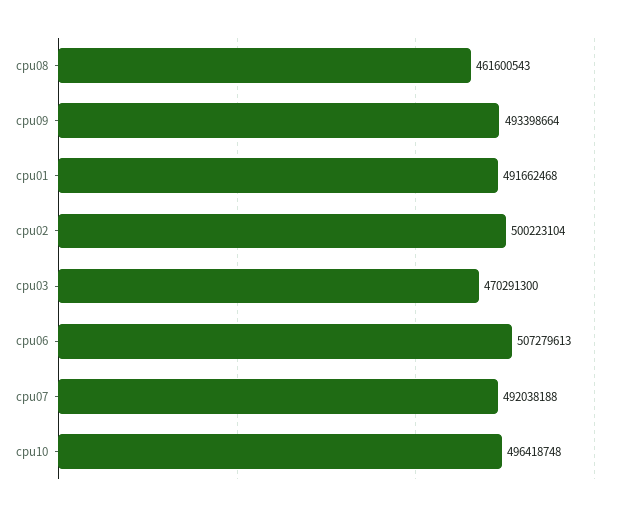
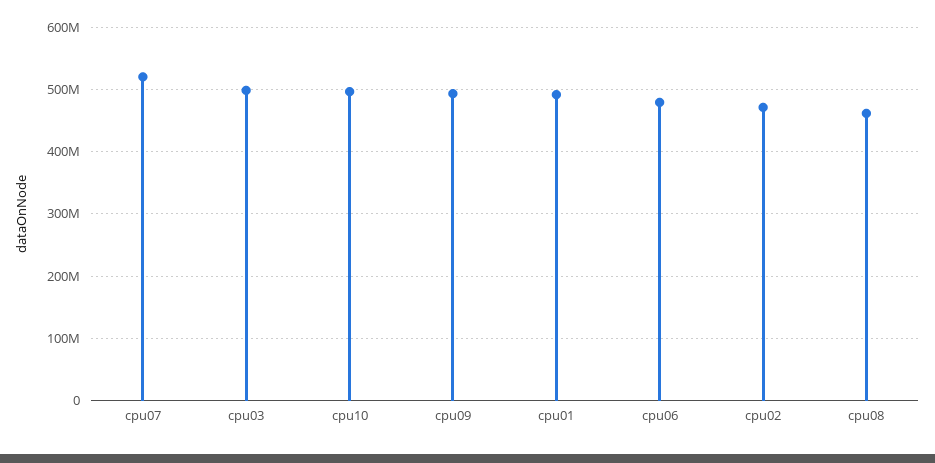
cpu02: 500223104 -> 470000000
cpu03: 470291300 -> 500000000
cpu06: 507279613 -> 480000000
cpu07: 492038188 -> 520000000

